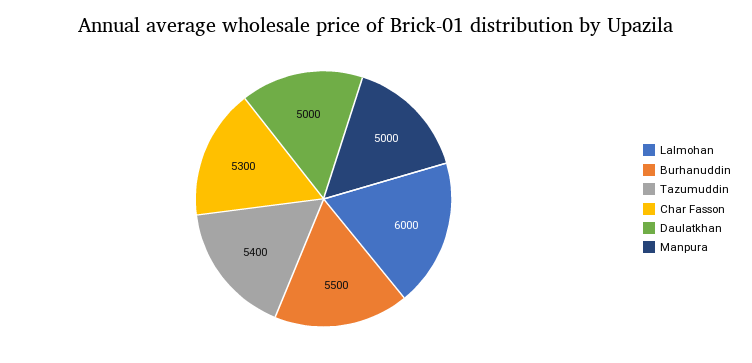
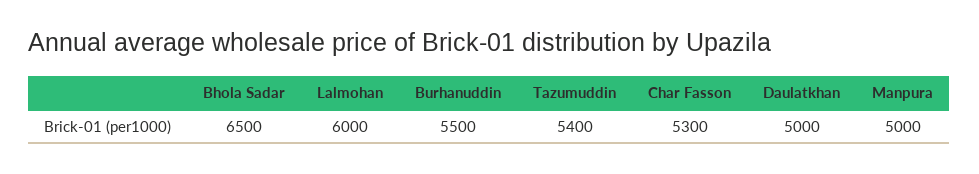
Bhola Sadar: none -> 6500

